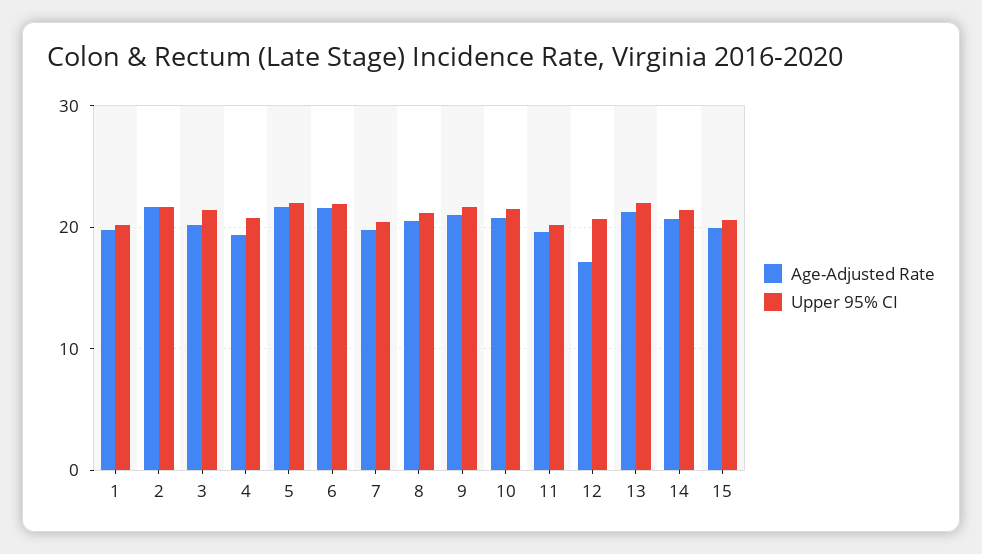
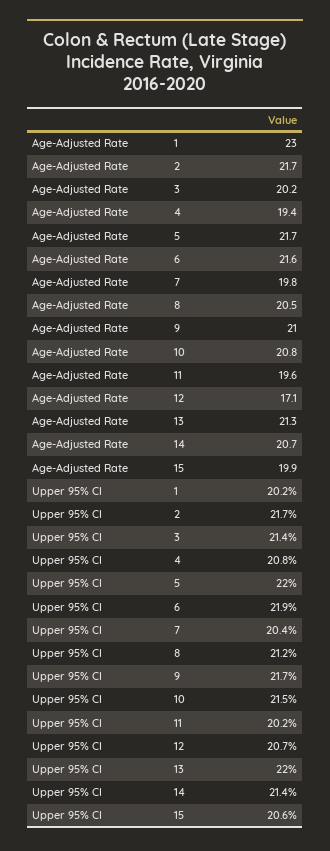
Age-Adjusted Rate, 1: 20 -> 23

